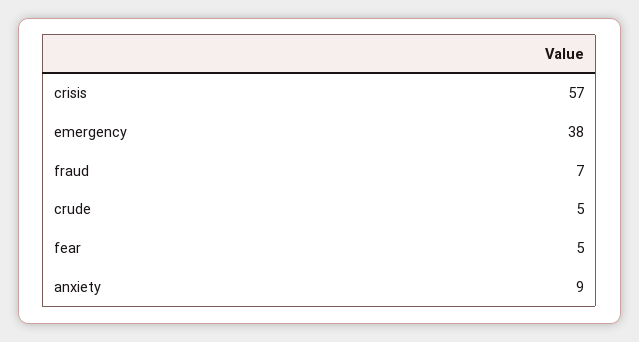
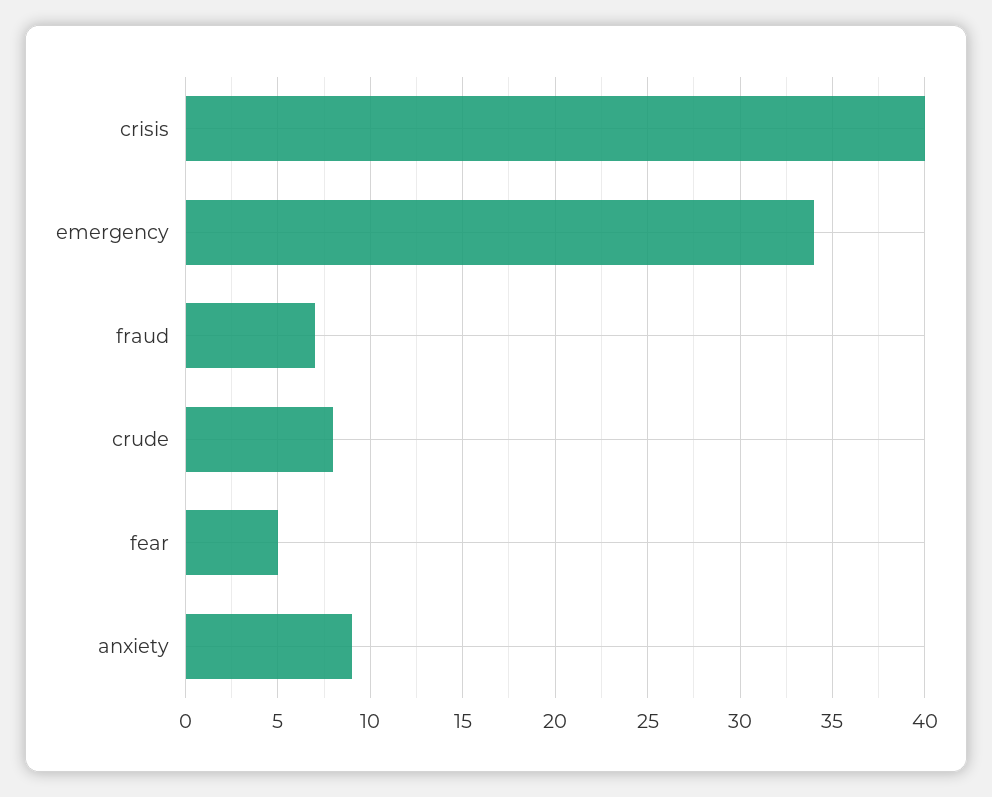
crisis: 57 -> 40
emergency: 38 -> 34
crude: 5 -> 8

